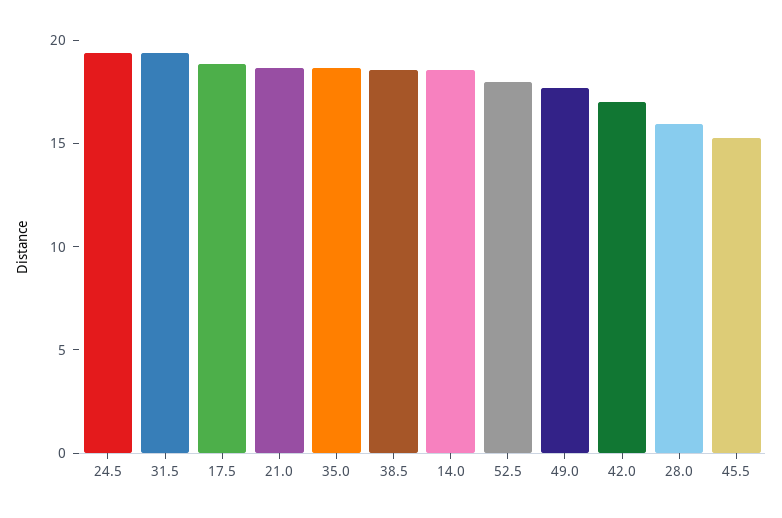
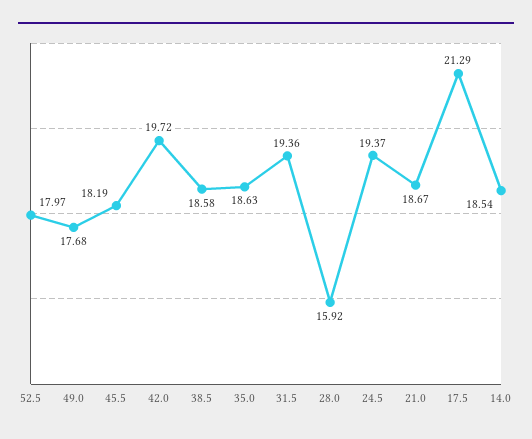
17.5: 19 -> 21.29
42.0: 17 -> 19.72
45.5: 15 -> 18.19

